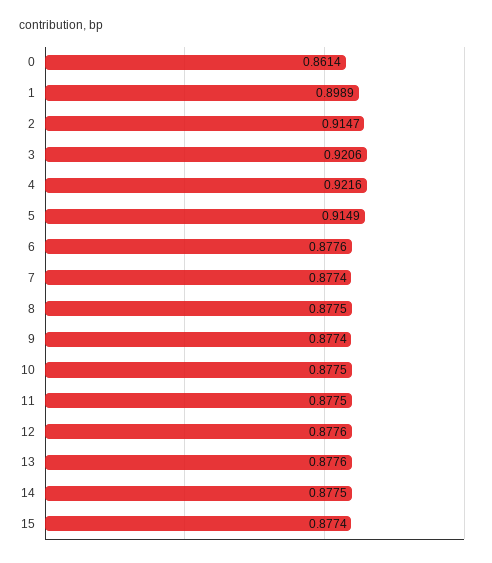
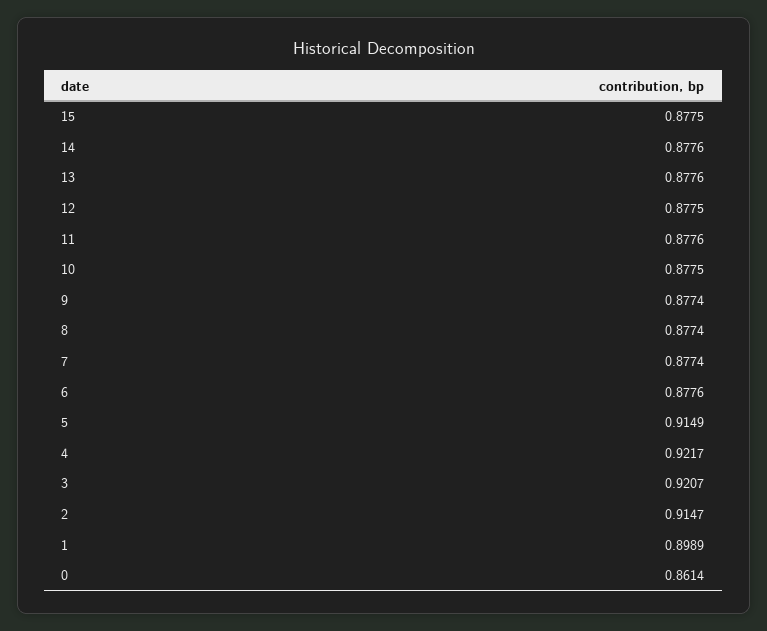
3: 0.9206 -> 0.9207
4: 0.9216 -> 0.9217
8: 0.8775 -> 0.8774
11: 0.8775 -> 0.8776
12: 0.8776 -> 0.8775
14: 0.8775 -> 0.8776
15: 0.8774 -> 0.8775

